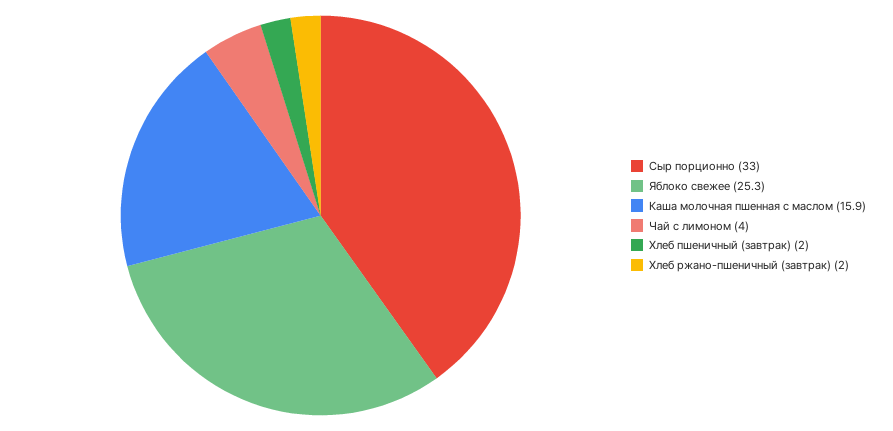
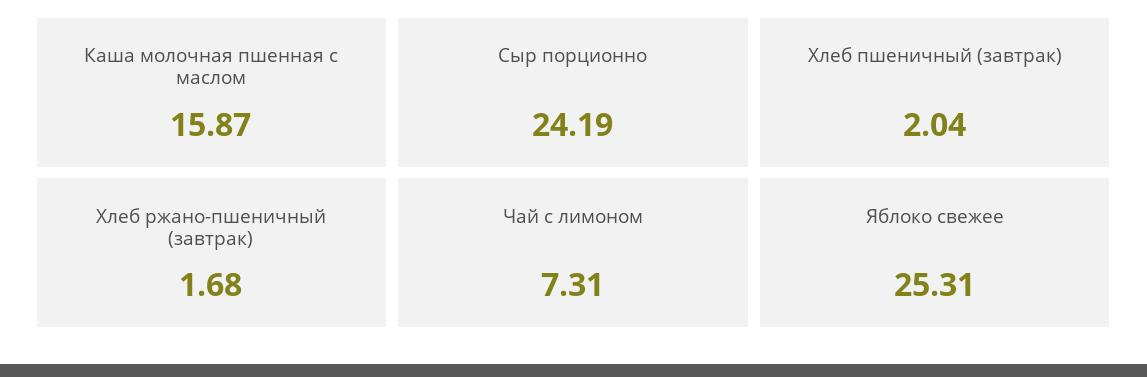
Сыр порционно: 33 -> 24.19
Чай с лимоном: 4 -> 7.31
Хлеб ржано-пшеничный (завтрак): 2 -> 1.68

